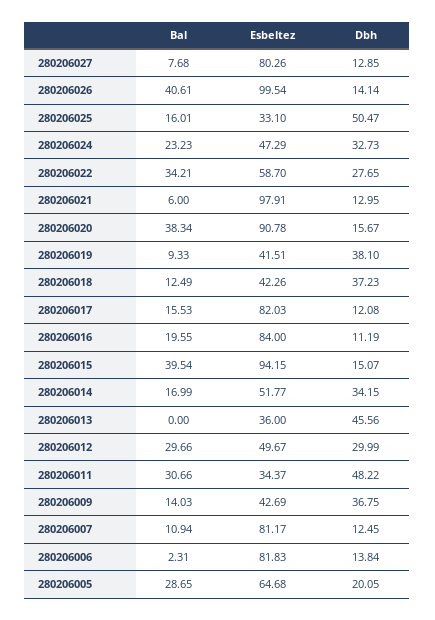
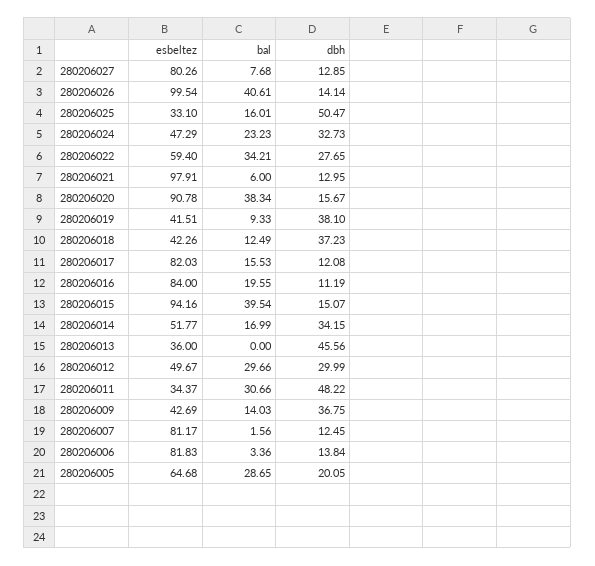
Esbeltez, 280206022: 58.7 -> 59.4
Esbeltez, 280206015: 94.15 -> 94.16
Bal, 280206007: 10.94 -> 1.56
Bal, 280206006: 2.31 -> 3.36

